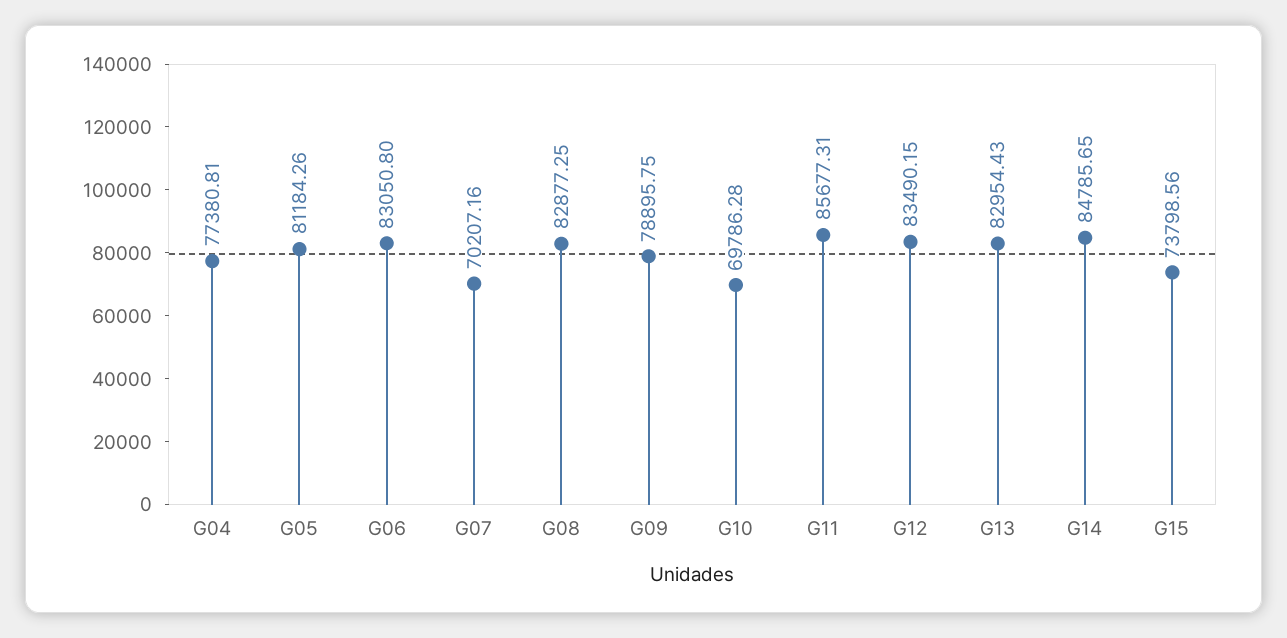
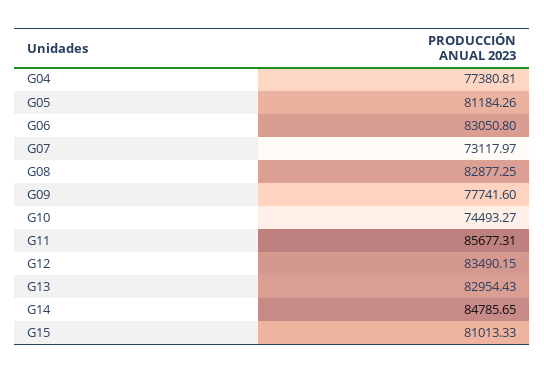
G07: 70207.16 -> 73117.97
G09: 78895.75 -> 77741.6
G10: 69786.28 -> 74493.27
G15: 73798.56 -> 81013.33

